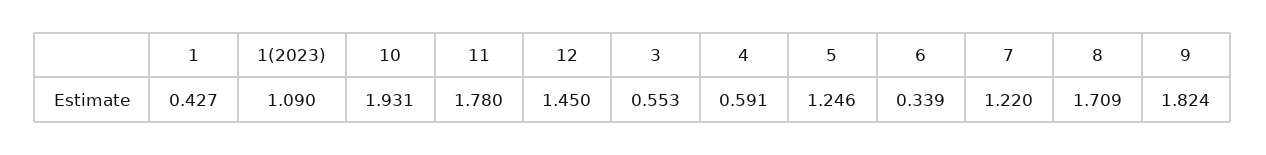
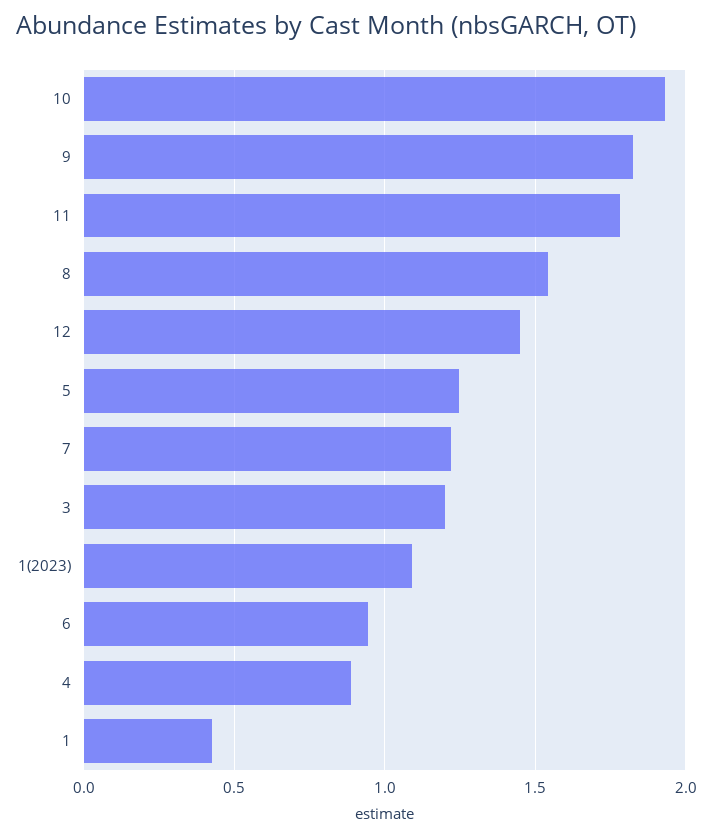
3: 0.553 -> 1.2
4: 0.591 -> 0.9
6: 0.339 -> 0.95
8: 1.709 -> 1.55

